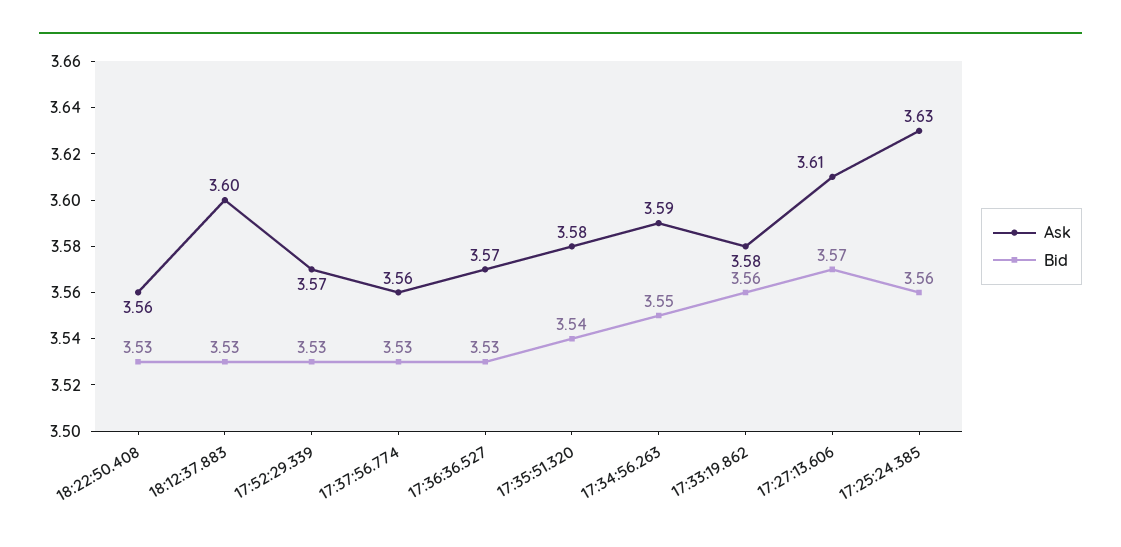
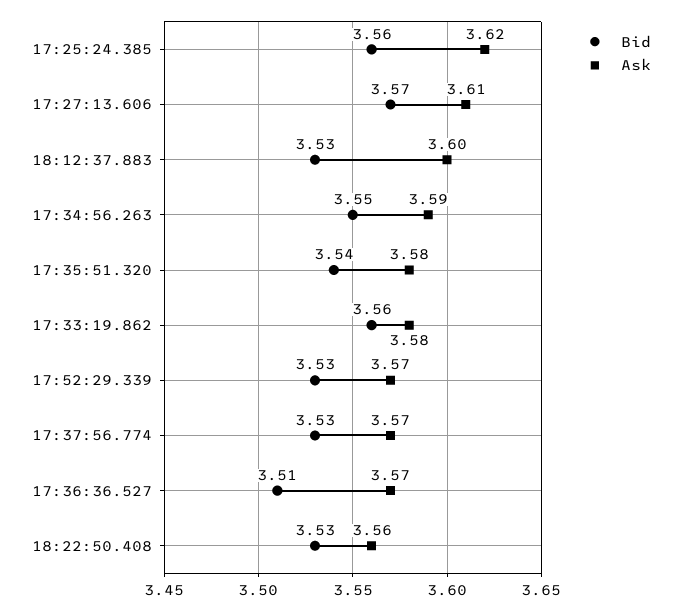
Ask, 17:37:56.774: 3.56 -> 3.57
Bid, 17:36:36.527: 3.53 -> 3.51
Ask, 17:25:24.385: 3.63 -> 3.62

